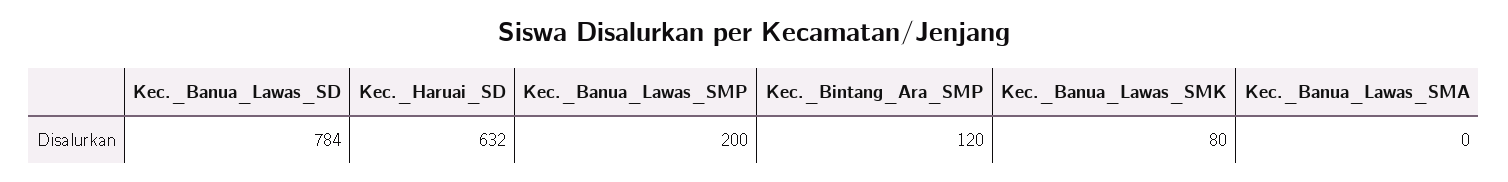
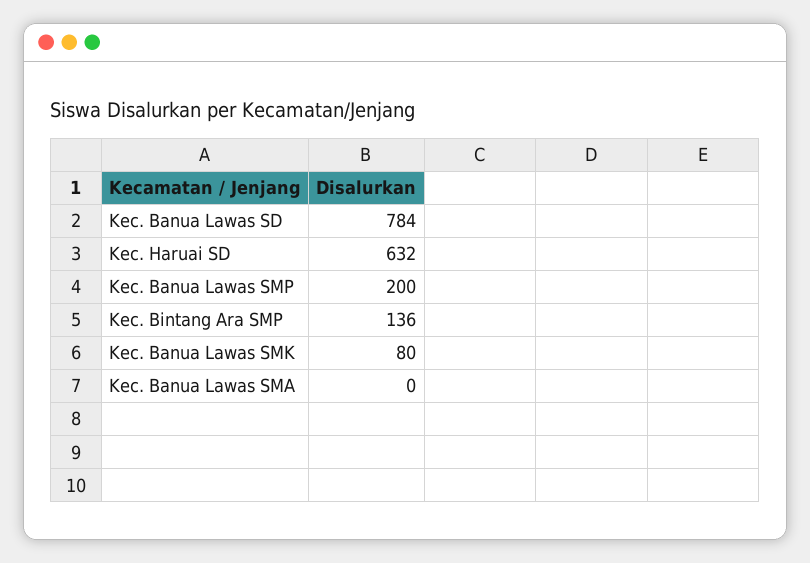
Kec._Bintang_Ara_SMP: 120 -> 136

